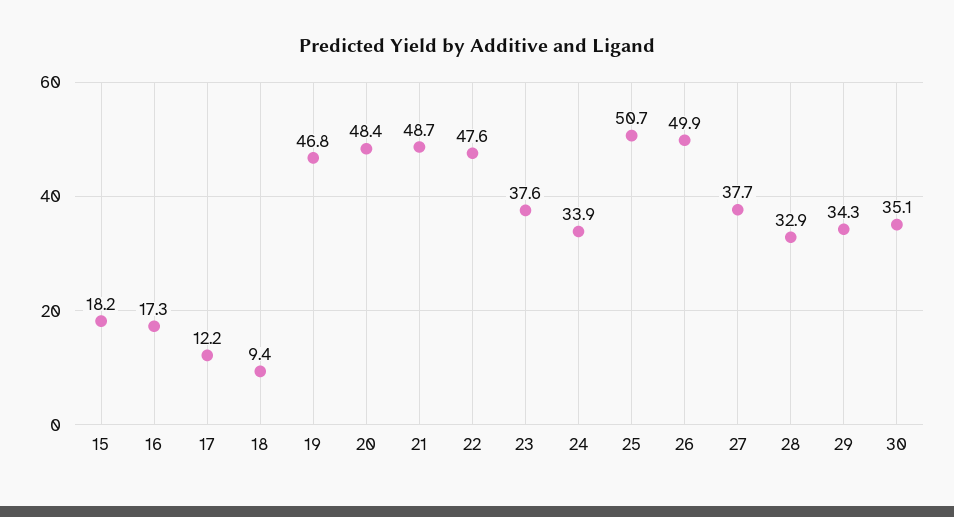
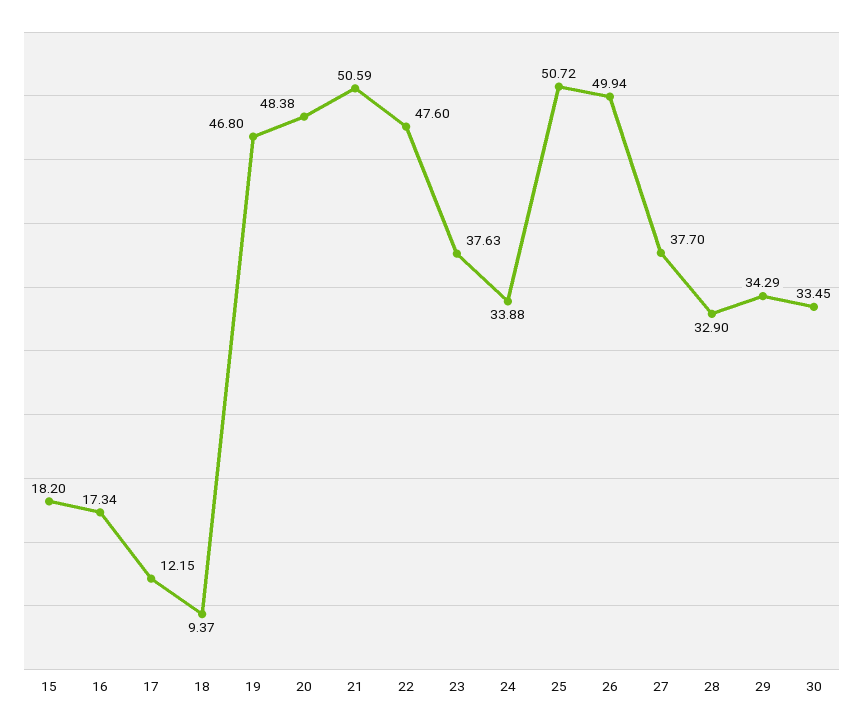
21: 48.7 -> 50.59
30: 35.1 -> 33.45

